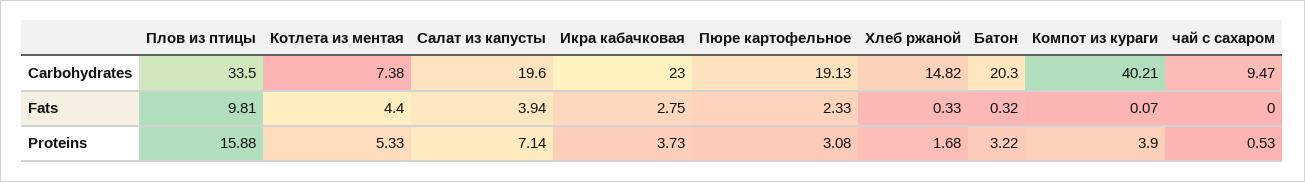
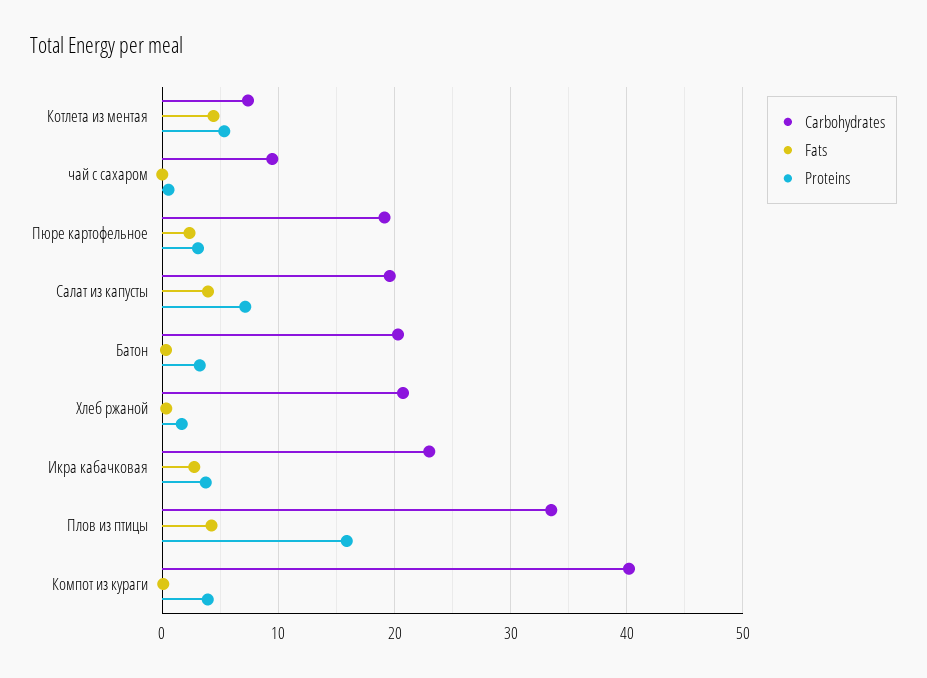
Carbohydrates, Хлеб ржаной: 14.82 -> 21
Fats, Плов из птицы: 9.81 -> 4

